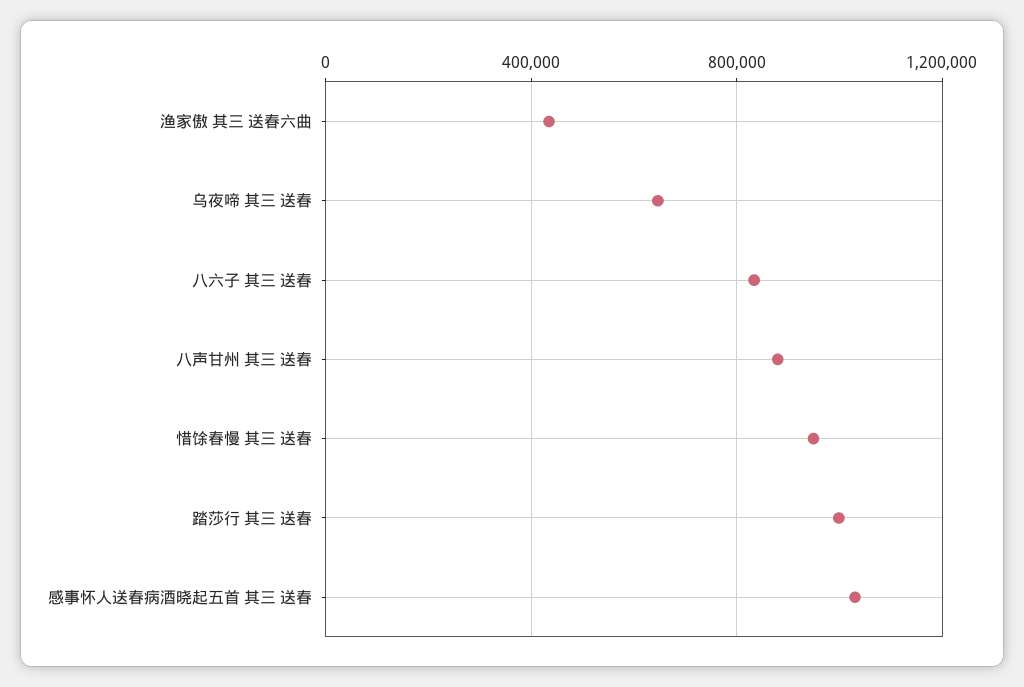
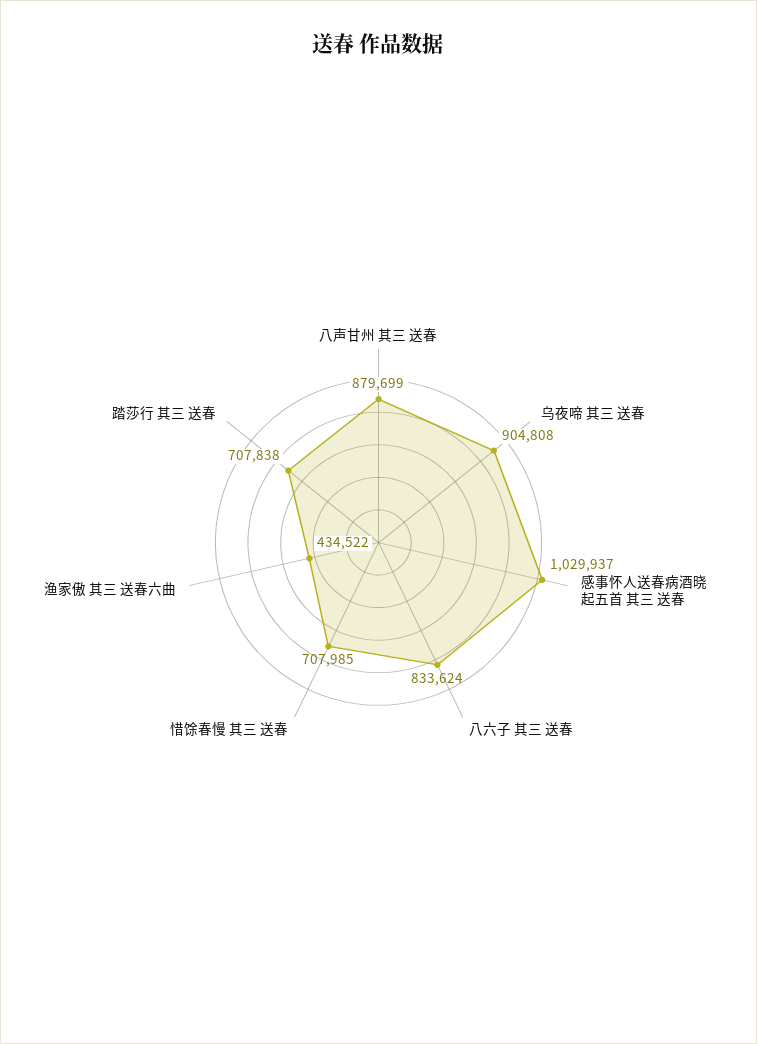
乌夜啼 其三 送春: 650000 -> 904808
惜馀春慢 其三 送春: 950000 -> 707985
踏莎行 其三 送春: 1000000 -> 707838

